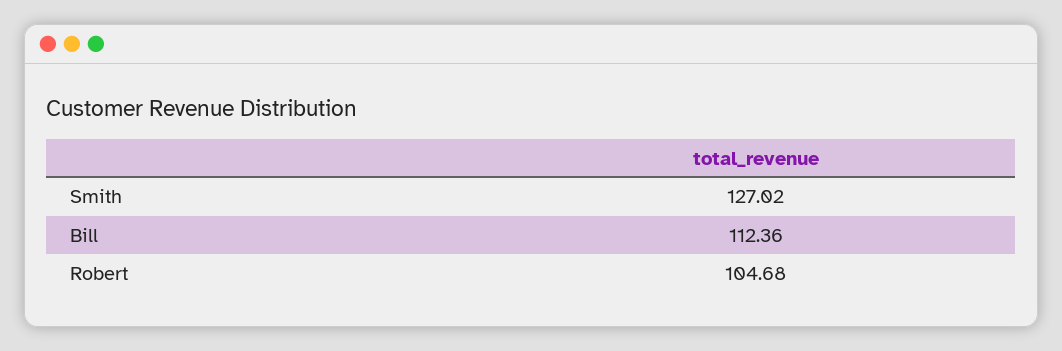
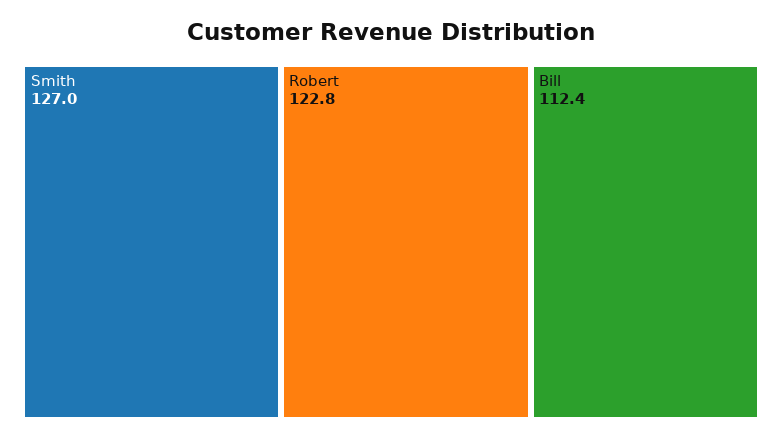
Robert: 104.68 -> 122.8

